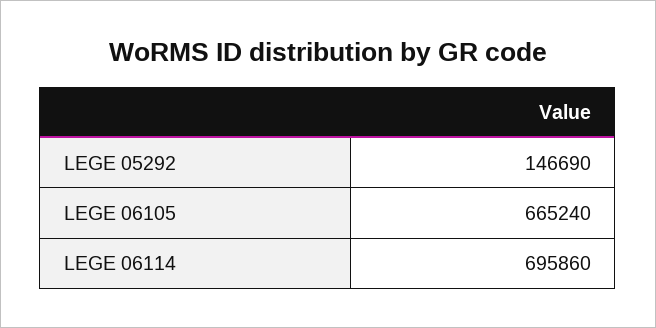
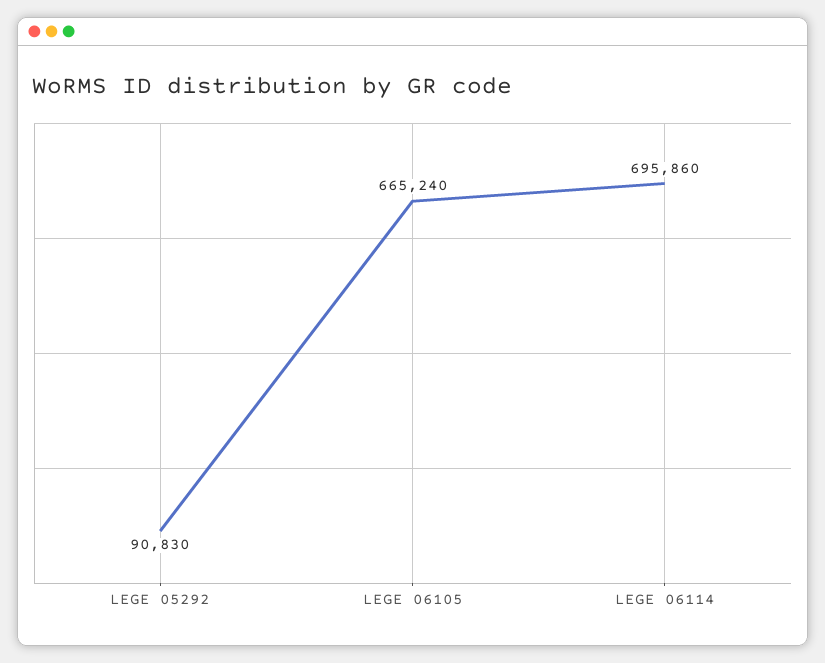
LEGE 05292: 146690 -> 90830

